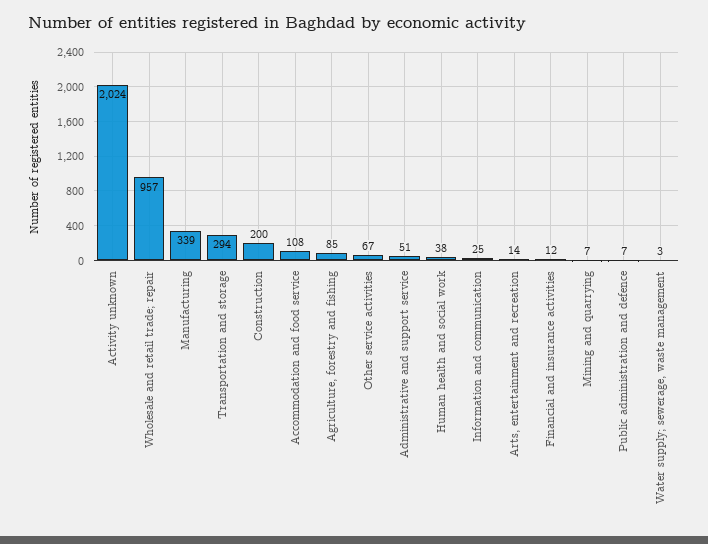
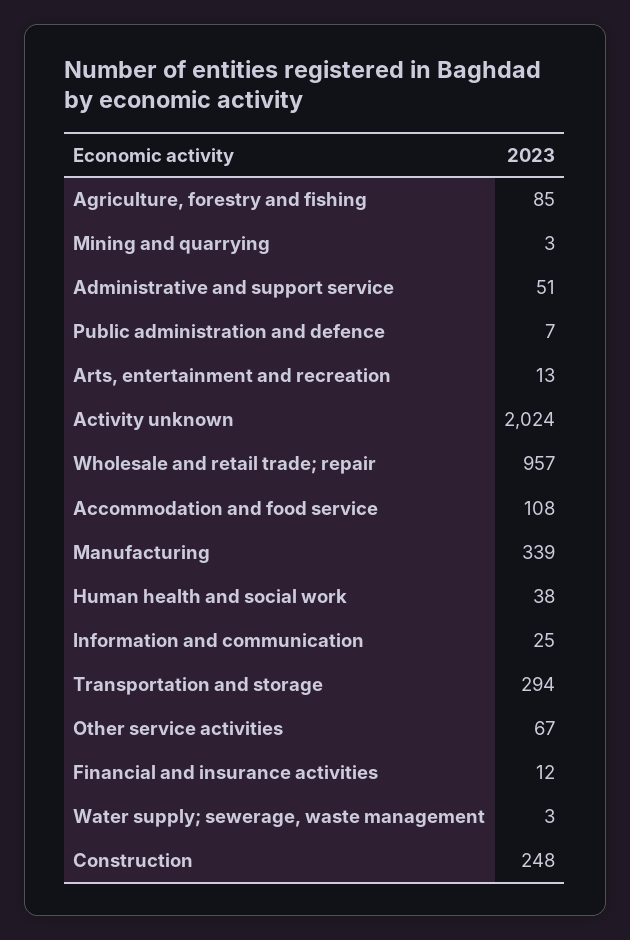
Construction: 200 -> 248
Arts, entertainment and recreation: 14 -> 13
Mining and quarrying: 7 -> 3

